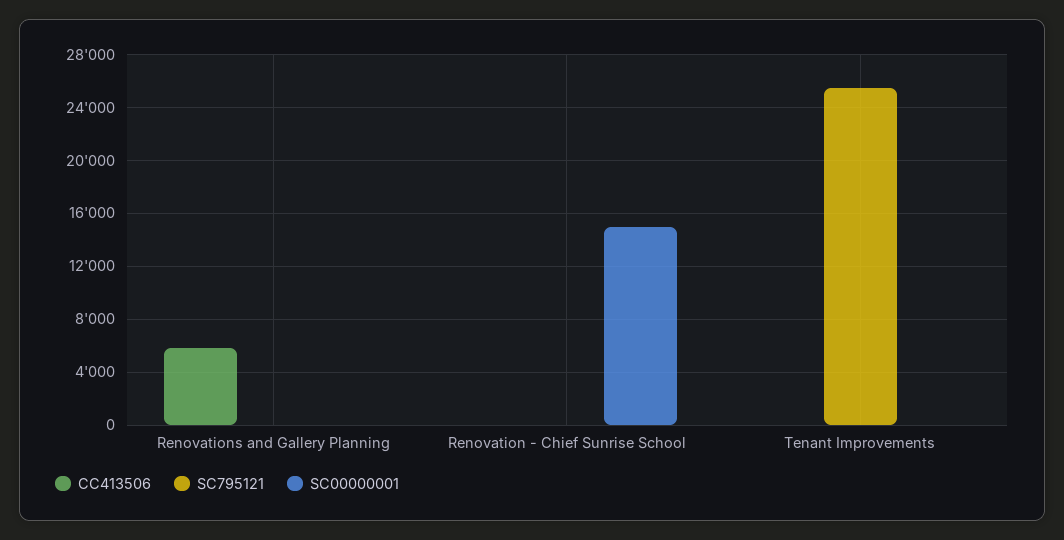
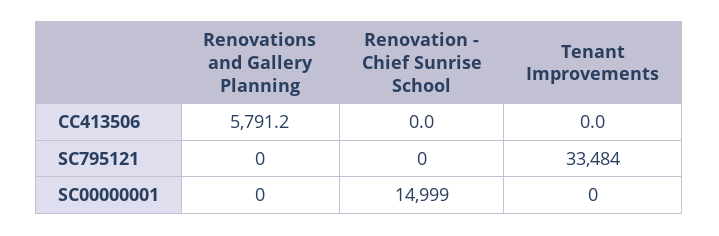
SC795121, Tenant Improvements: 25500 -> 33484

